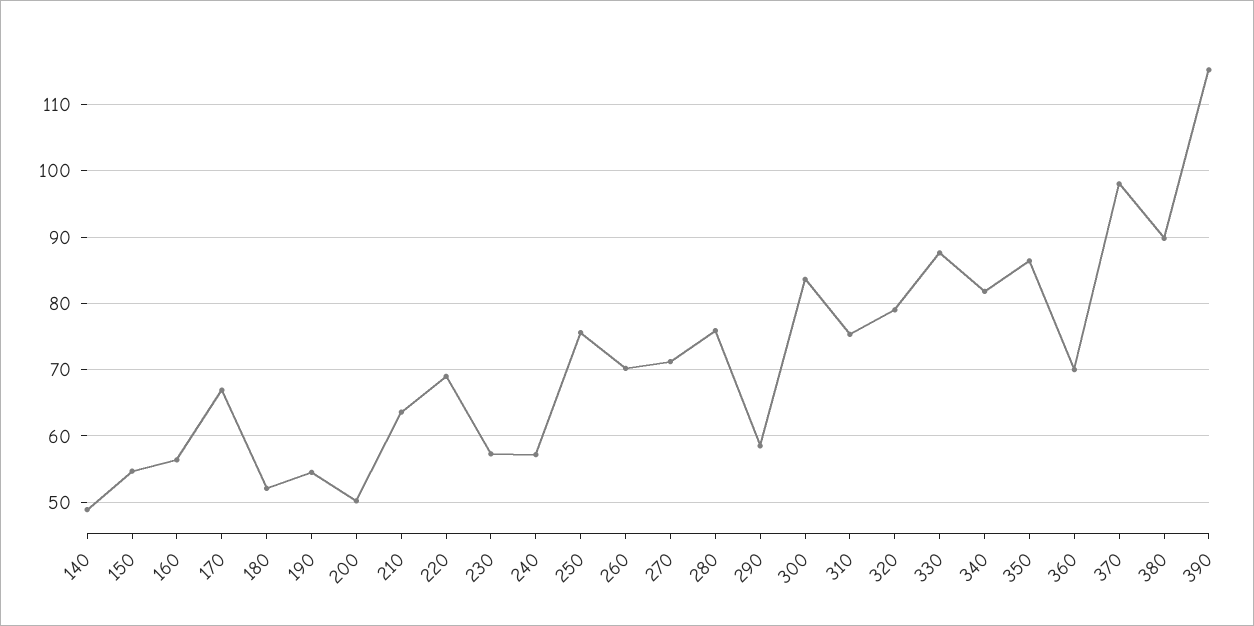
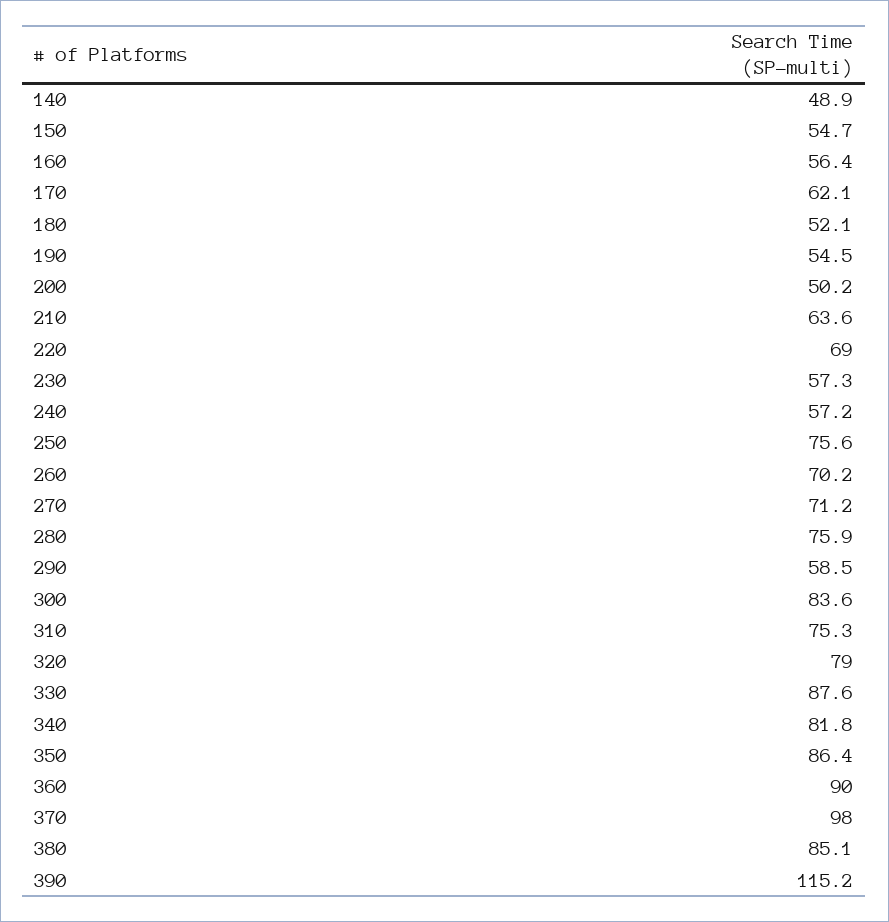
170: 67 -> 62.1
360: 70 -> 90
380: 90 -> 85.1

